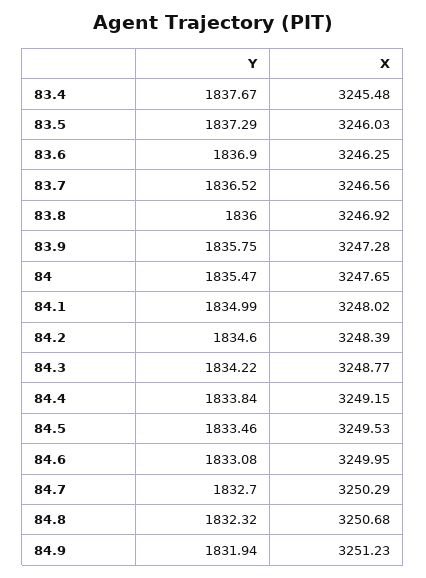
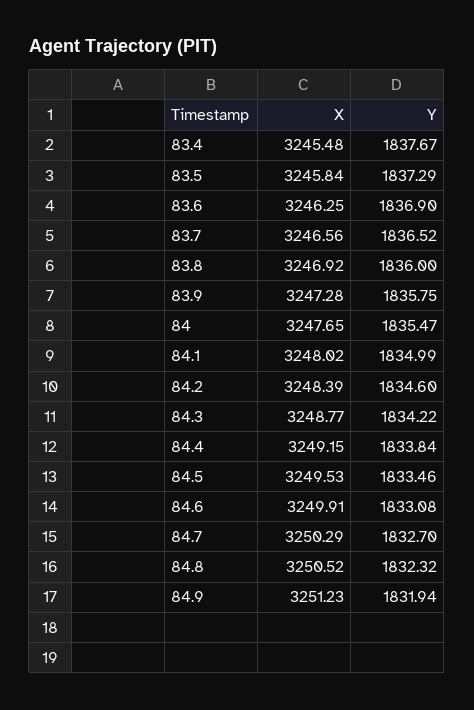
X, 83.5: 3246.03 -> 3245.84
X, 84.6: 3249.95 -> 3249.91
X, 84.8: 3250.68 -> 3250.52

